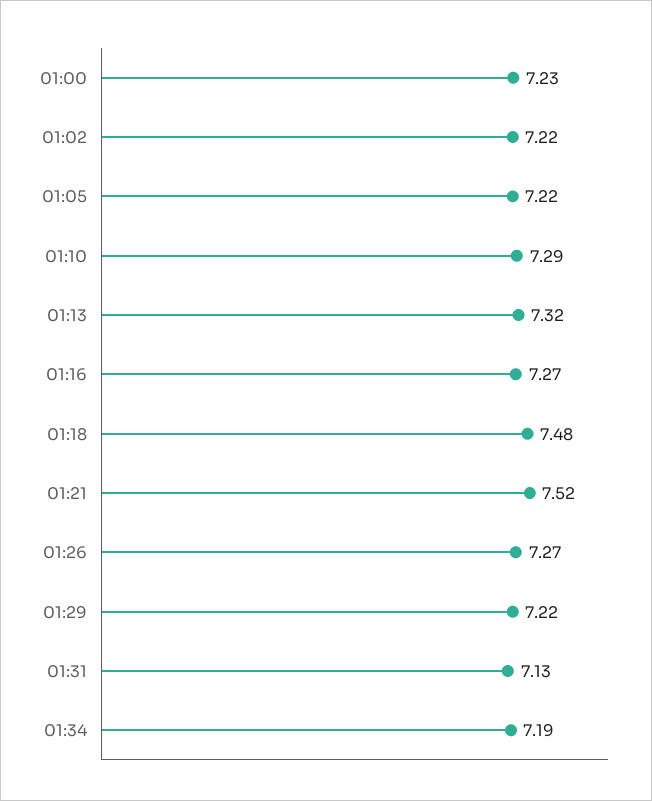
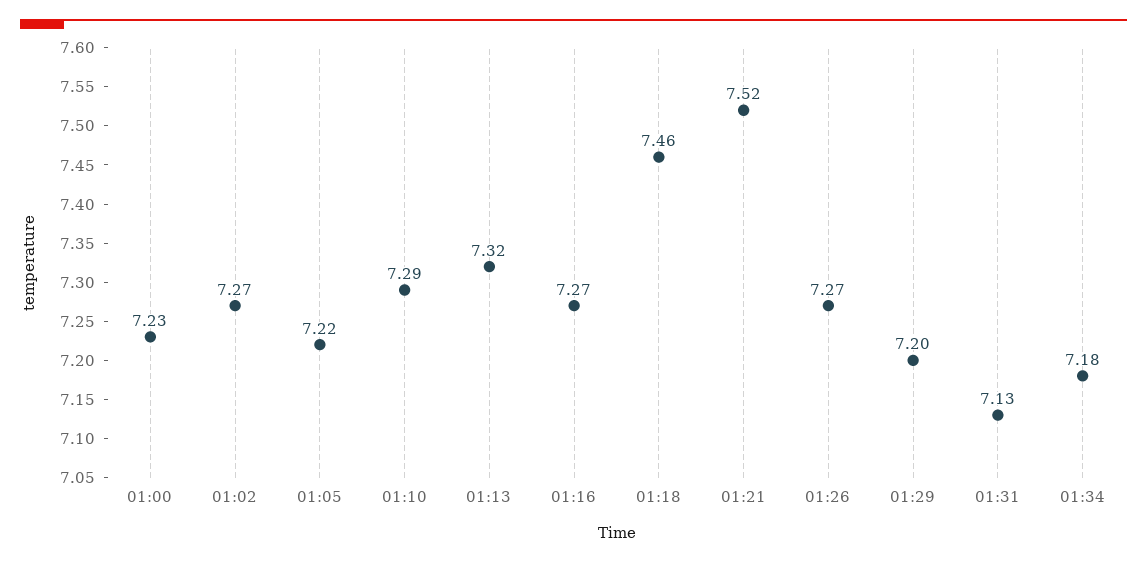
01:02: 7.22 -> 7.27
01:18: 7.48 -> 7.46
01:29: 7.22 -> 7.2
01:34: 7.19 -> 7.18

